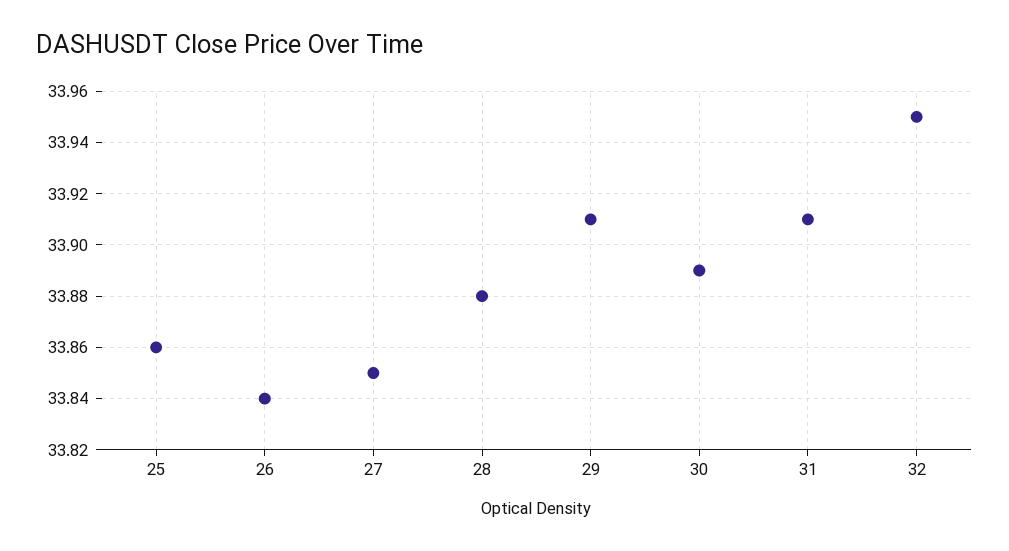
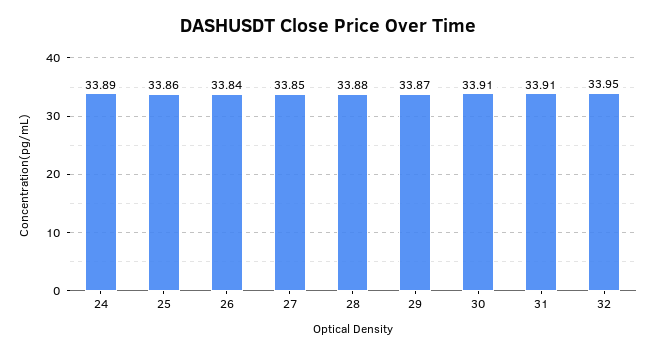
29: 33.91 -> 33.87
30: 33.89 -> 33.91
24: none -> 33.89

